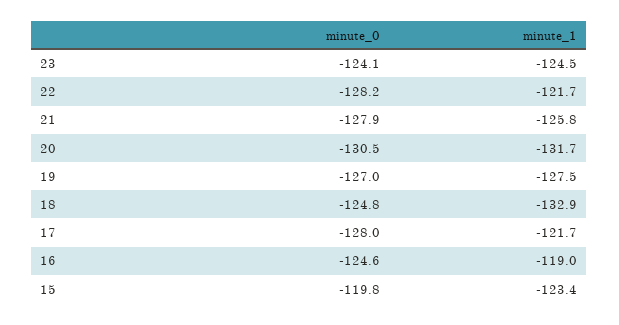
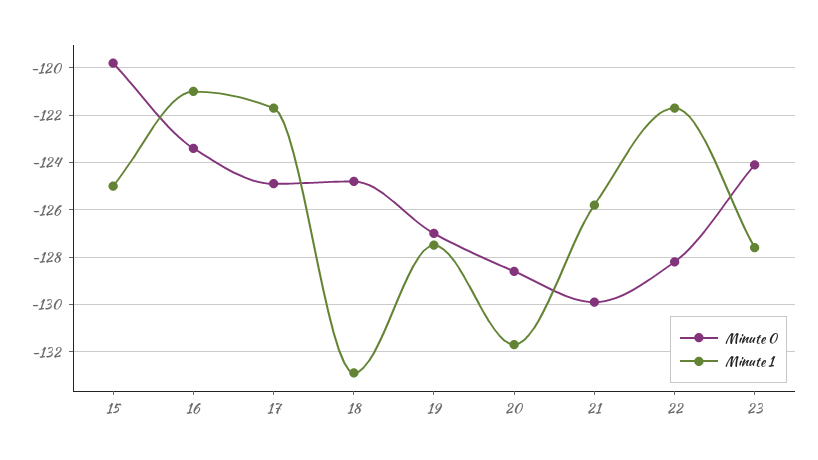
minute_1, 23: -124.5 -> -127.5
minute_0, 21: -127.9 -> -130
minute_0, 20: -130.5 -> -128.5
minute_0, 17: -128 -> -125
minute_0, 16: -124.6 -> -123.5
minute_1, 16: -119 -> -121
minute_1, 15: -123.4 -> -125

